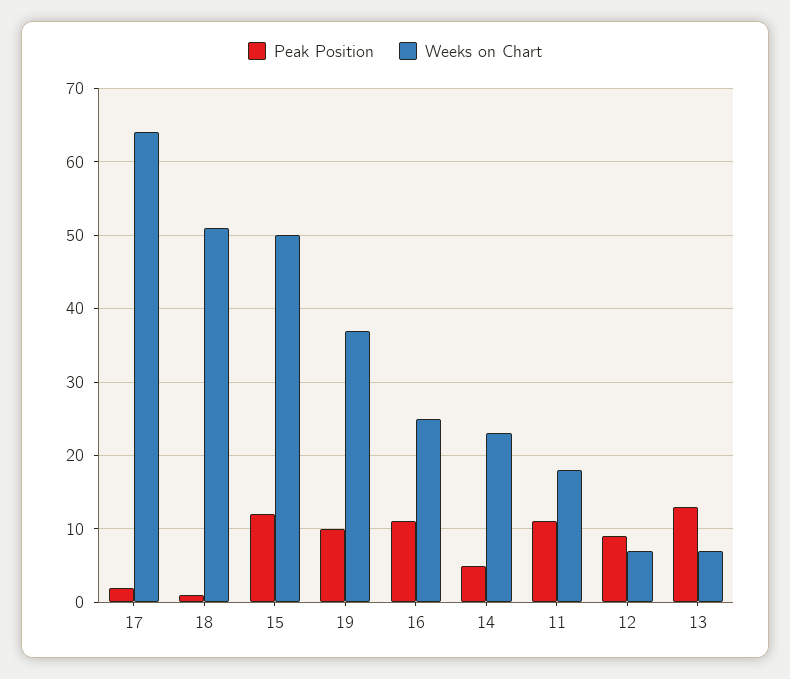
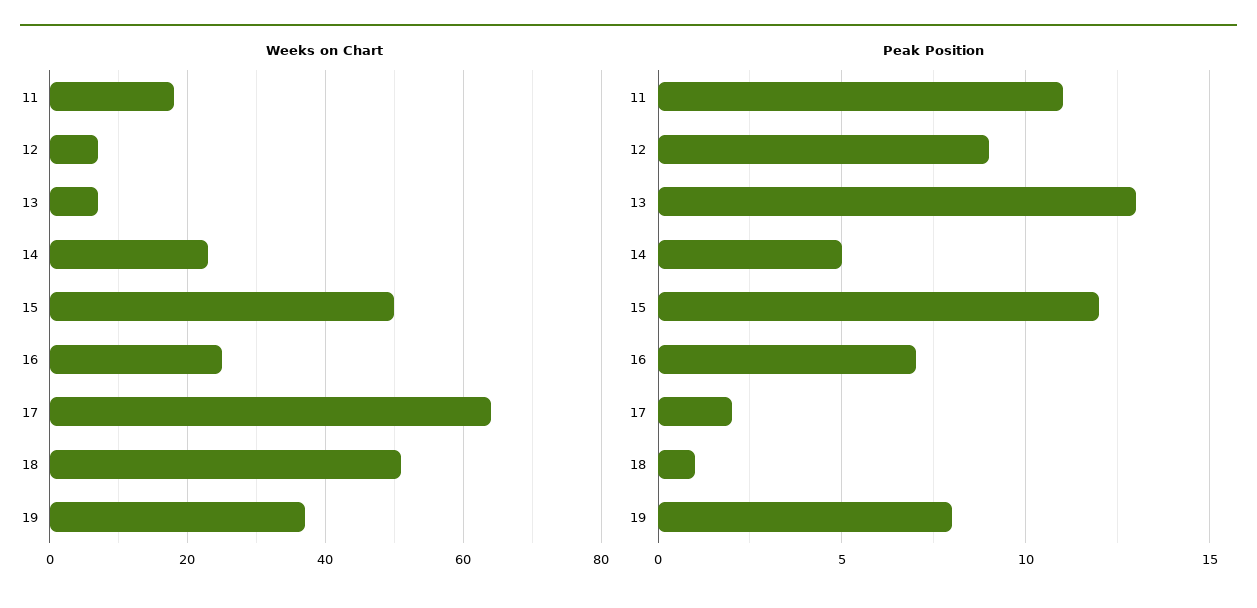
Peak Position, 19: 10 -> 8
Peak Position, 16: 11 -> 7

